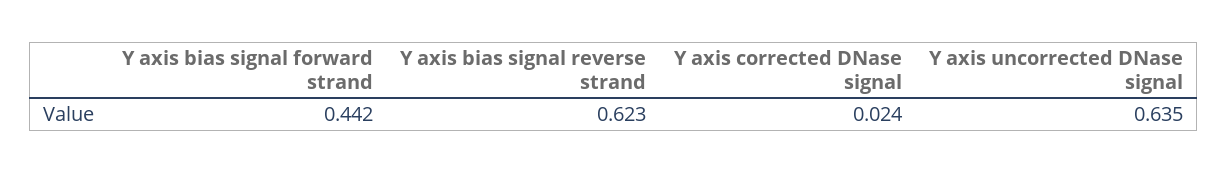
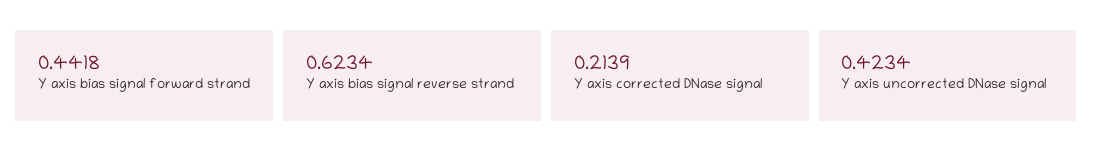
Y axis corrected DNase signal: 0.024 -> 0.2139
Y axis uncorrected DNase signal: 0.635 -> 0.4234

